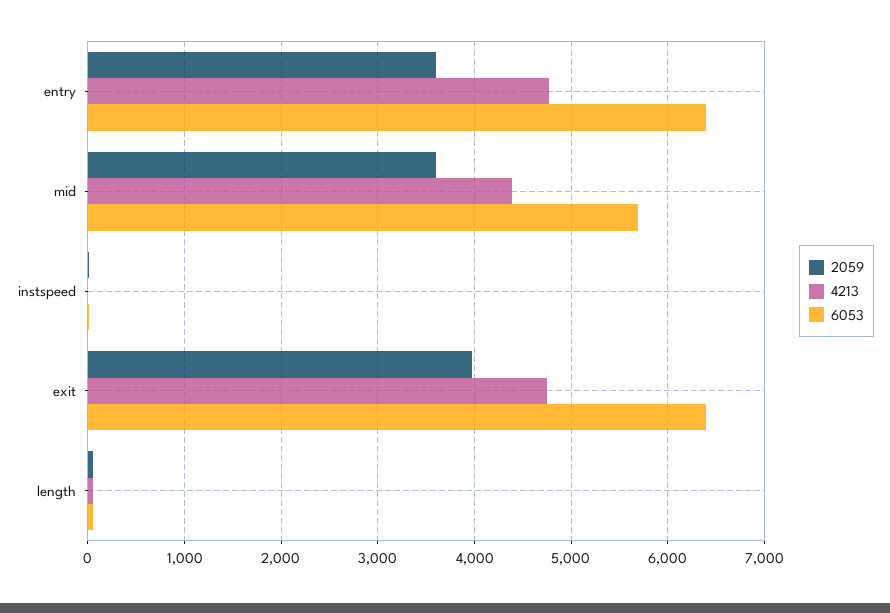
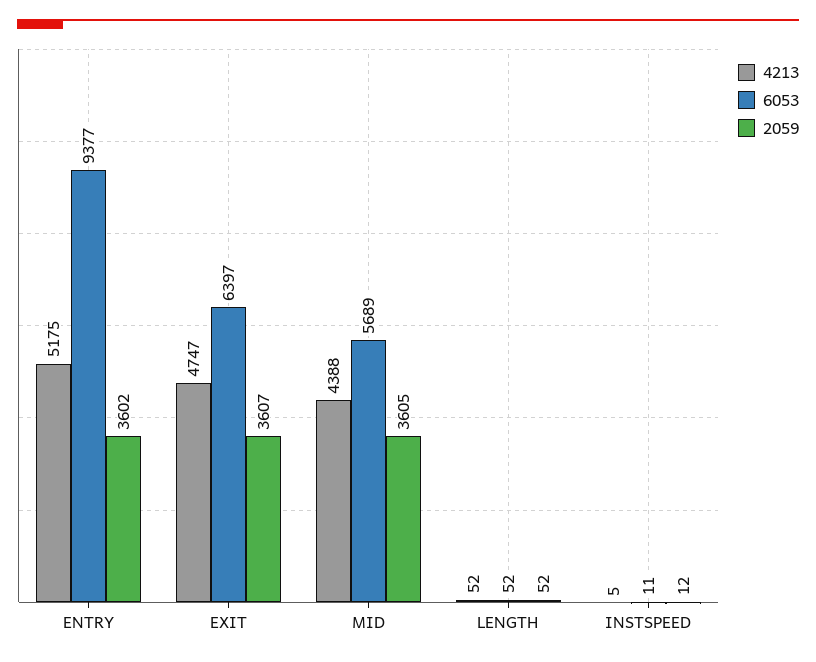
4213, entry: 4800 -> 5175
6053, entry: 6400 -> 9377
2059, exit: 4000 -> 3607

